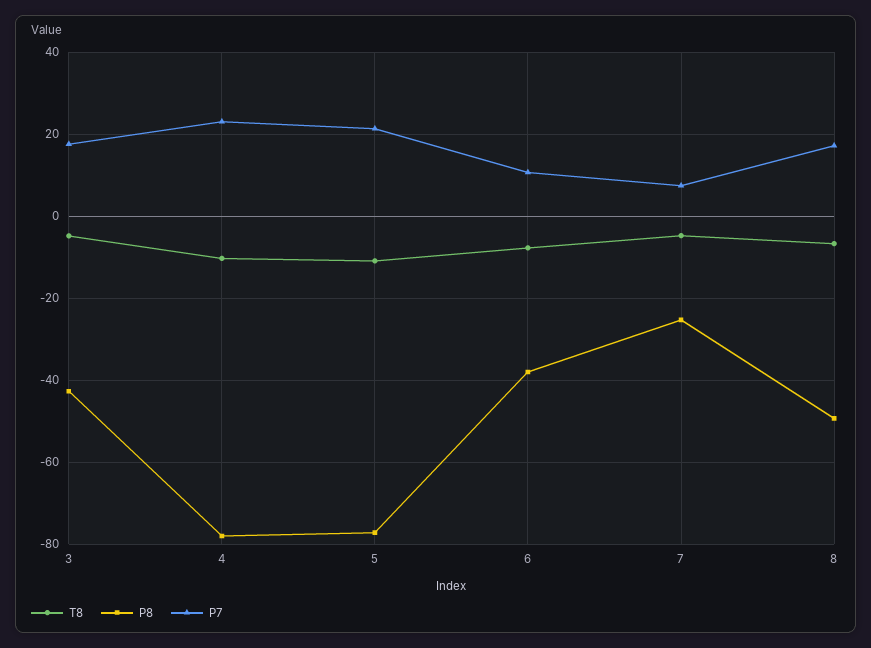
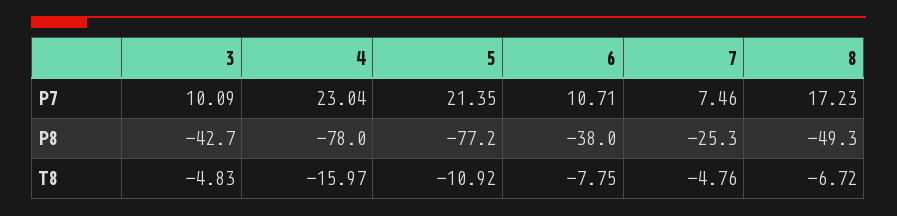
P7, 3: 18 -> 10.09
T8, 4: -10 -> -15.97

